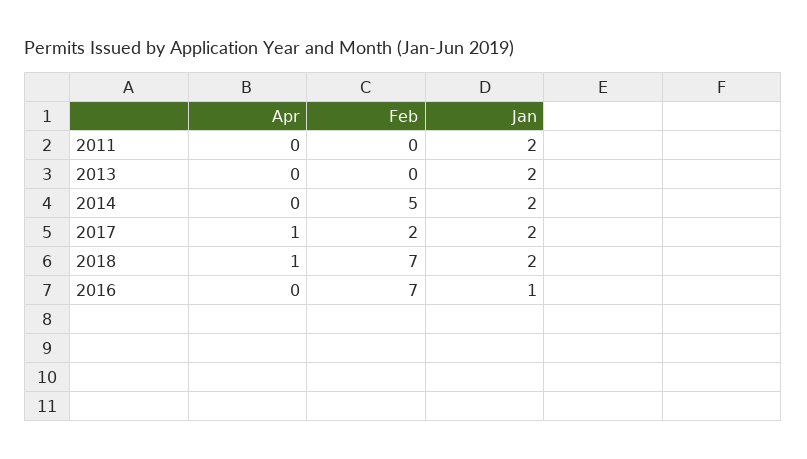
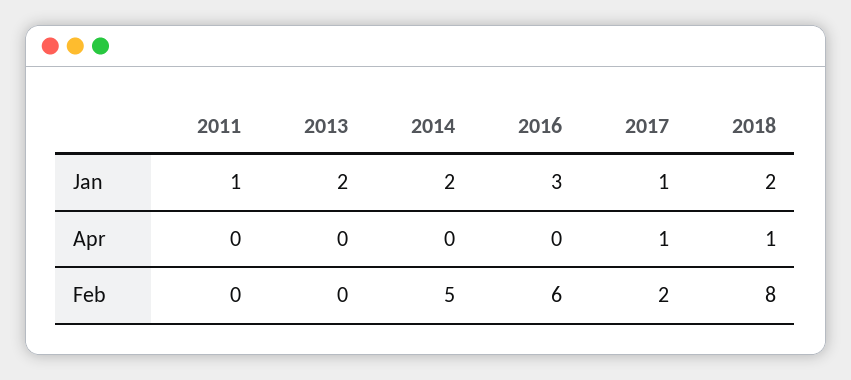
Jan, 2011: 2 -> 1
Jan, 2017: 2 -> 1
Feb, 2018: 7 -> 8
Feb, 2016: 7 -> 6
Jan, 2016: 1 -> 3

